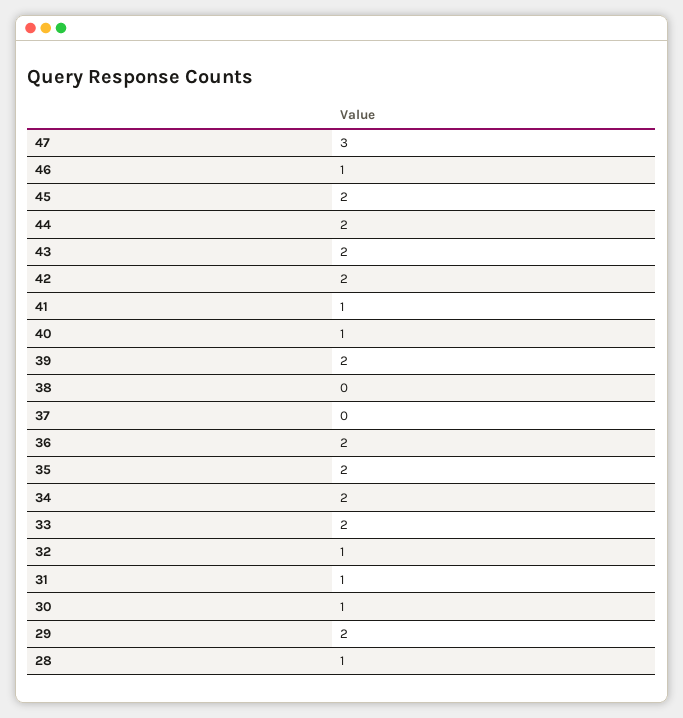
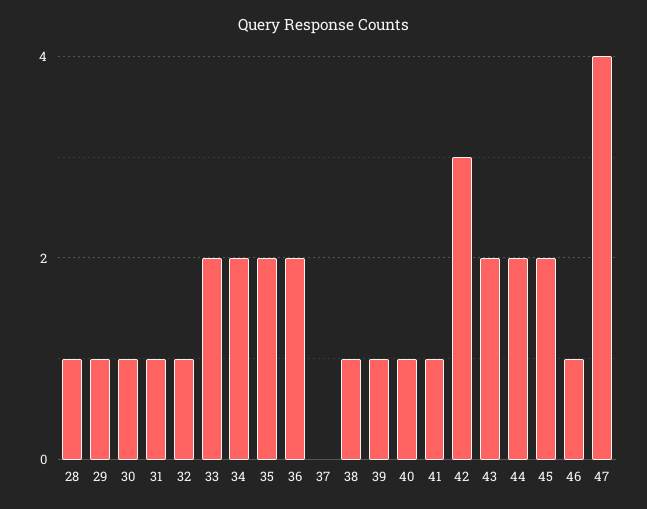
47: 3 -> 4
42: 2 -> 3
39: 2 -> 1
38: 0 -> 1
29: 2 -> 1

